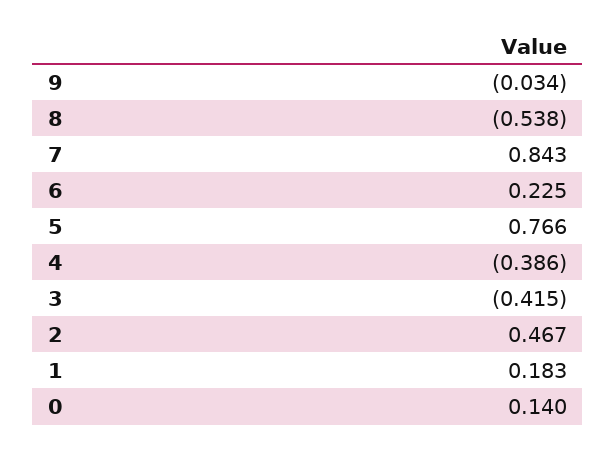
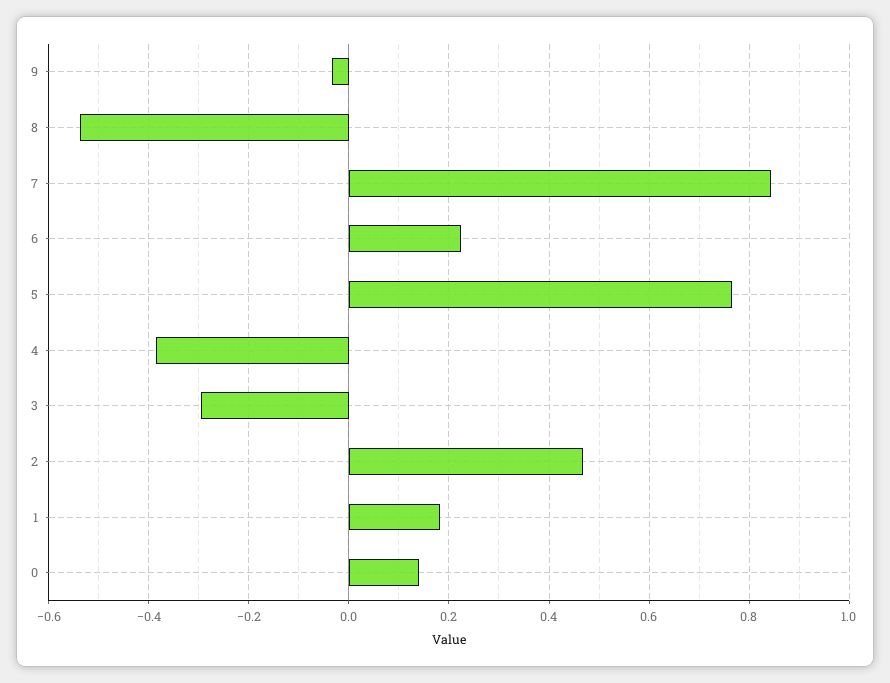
3: -0.415 -> -0.3

